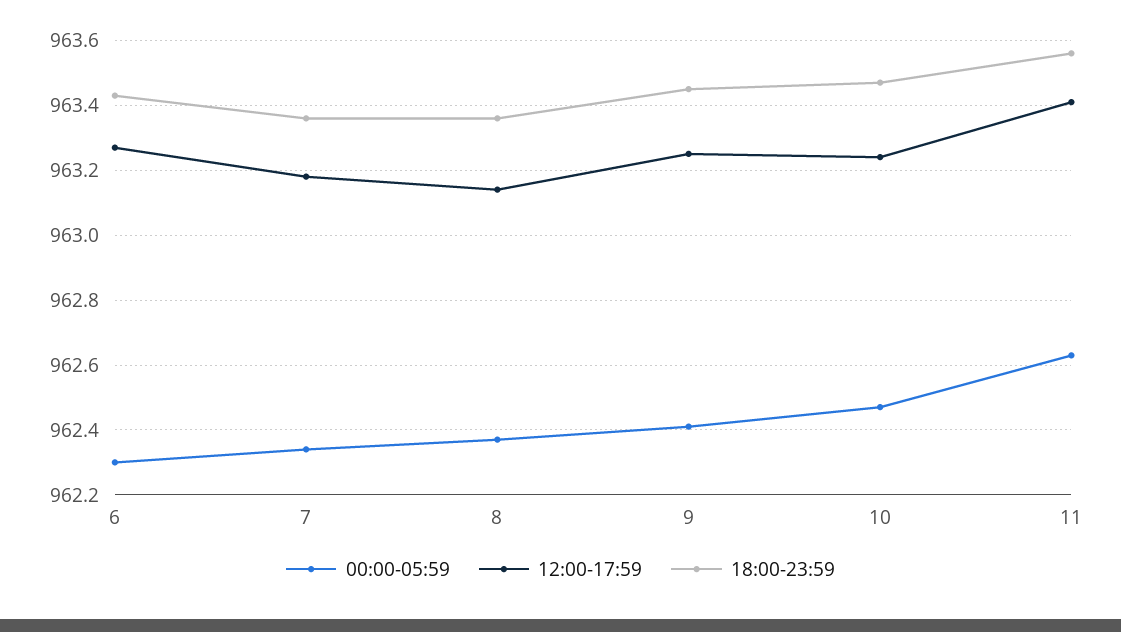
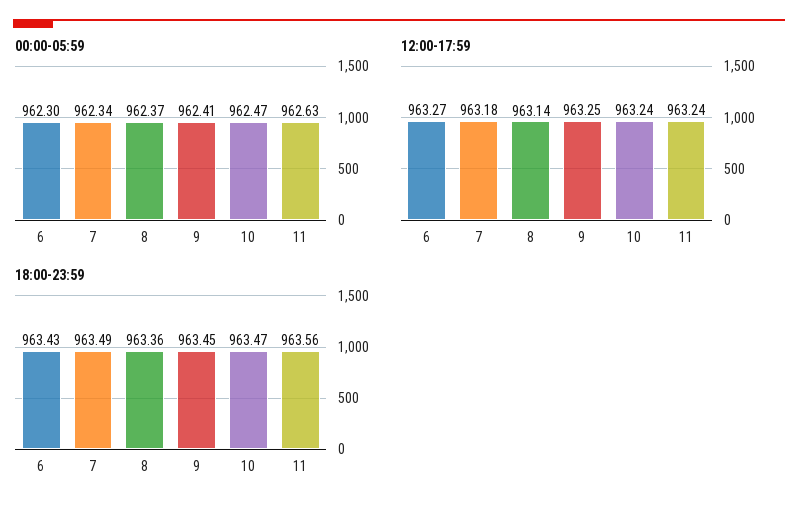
18:00-23:59, 7: 963.35 -> 963.49
12:00-17:59, 11: 963.4 -> 963.24

